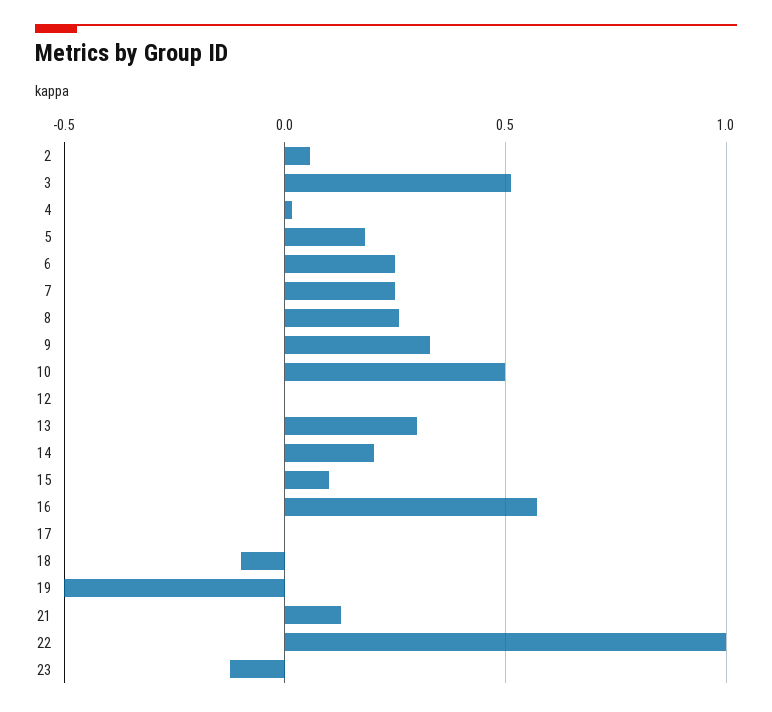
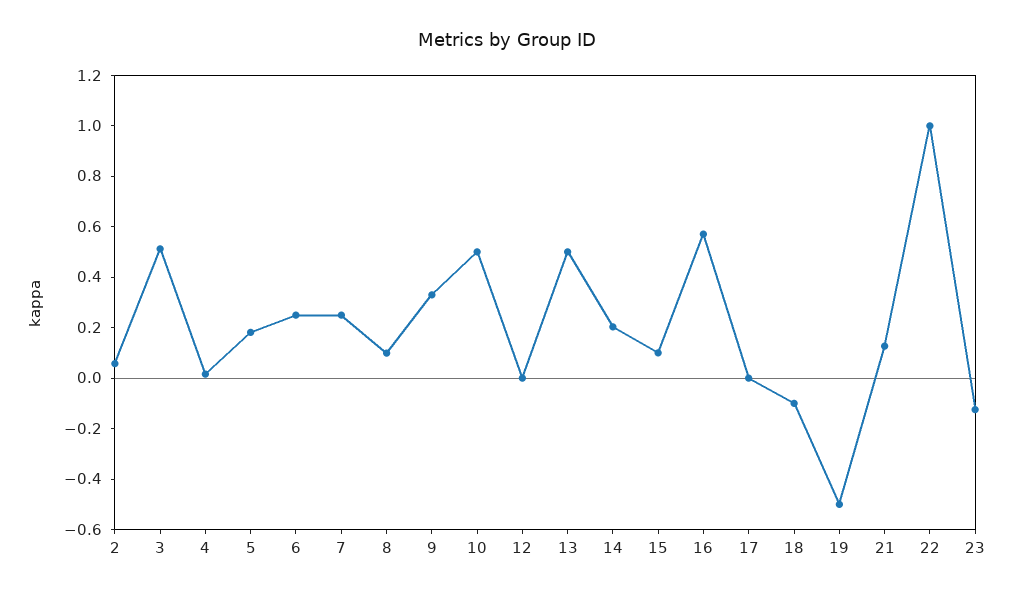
8: 0.25 -> 0.1
13: 0.3 -> 0.5

